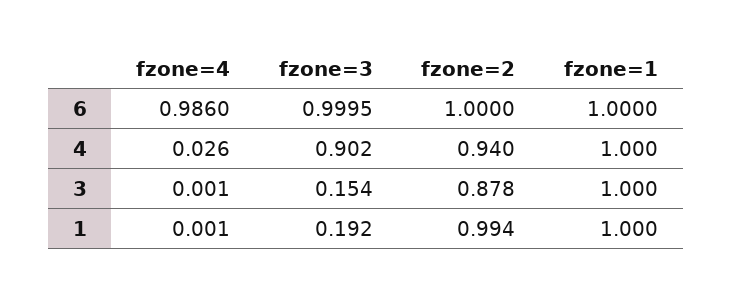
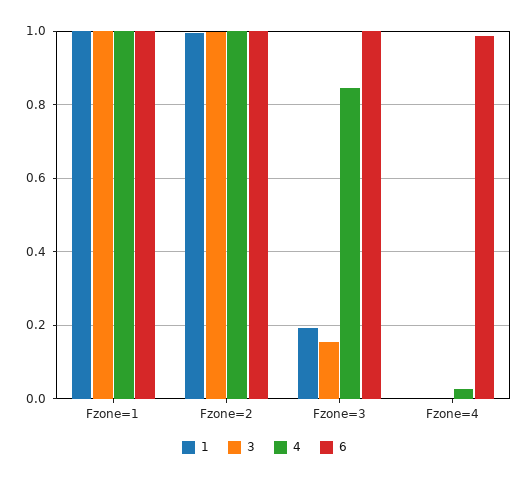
4, fzone=3: 0.902 -> 0.84
4, fzone=2: 0.94 -> 1
3, fzone=2: 0.878 -> 1

